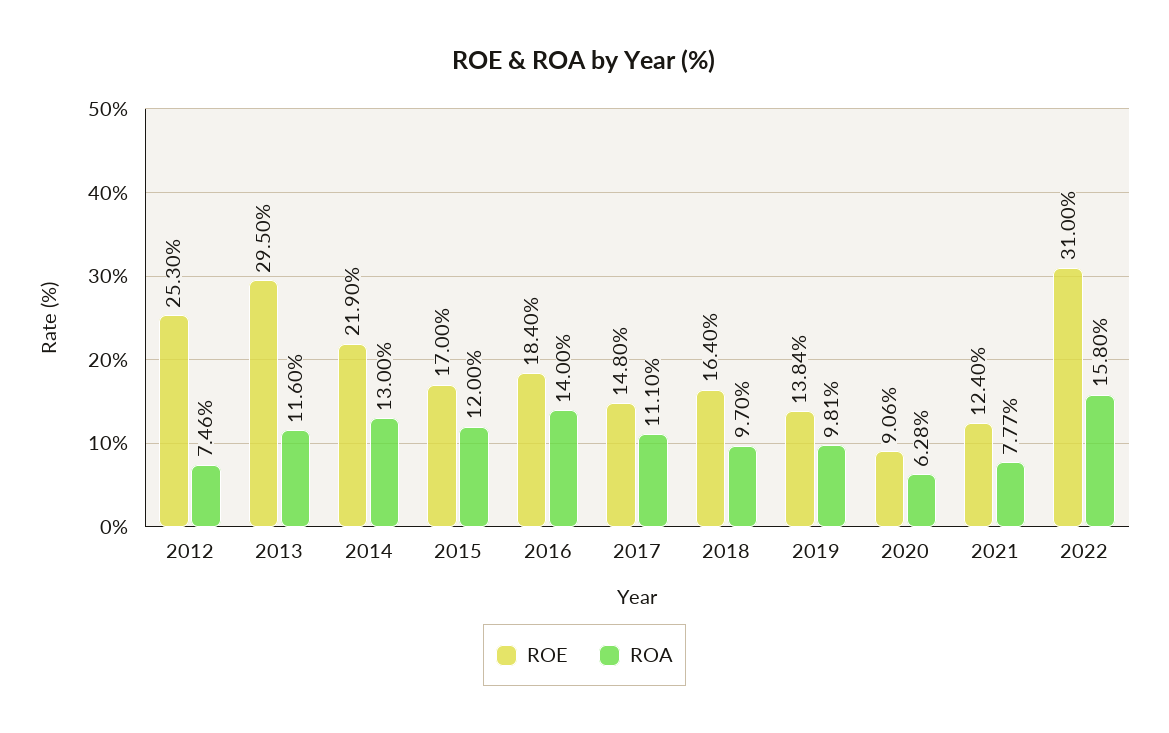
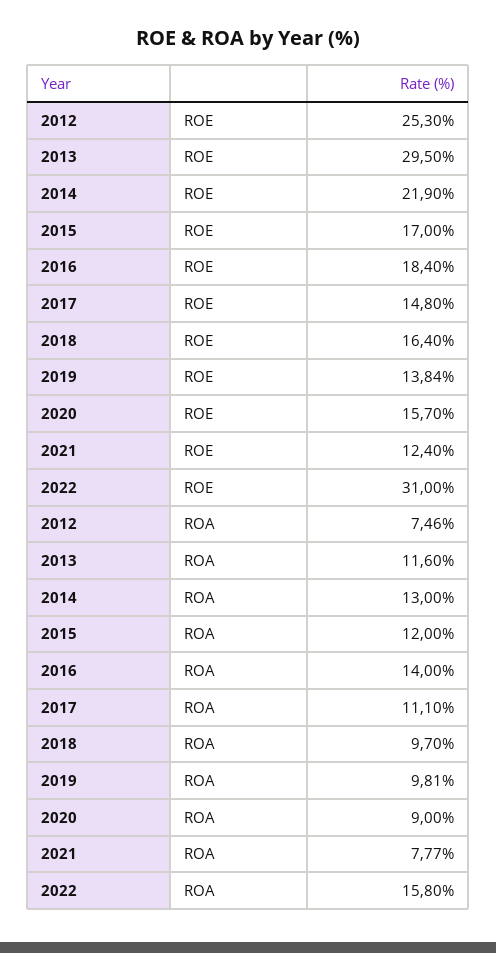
ROE, 2020: 9.06 -> 15.7
ROA, 2020: 6.28 -> 9

